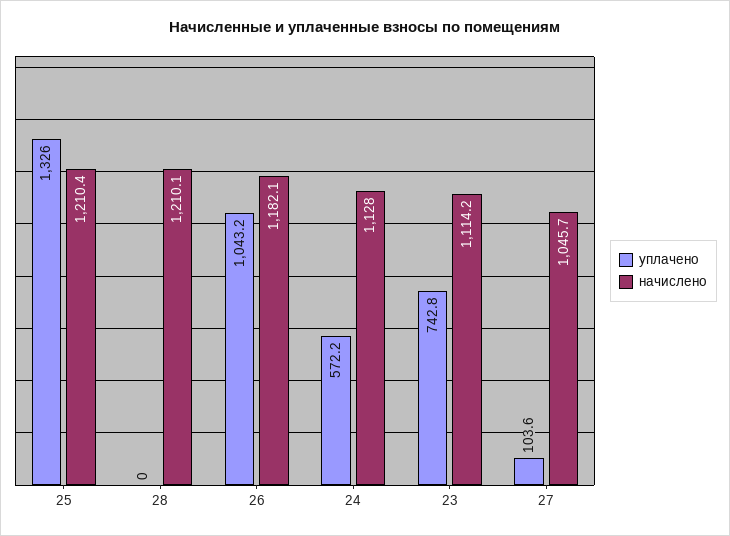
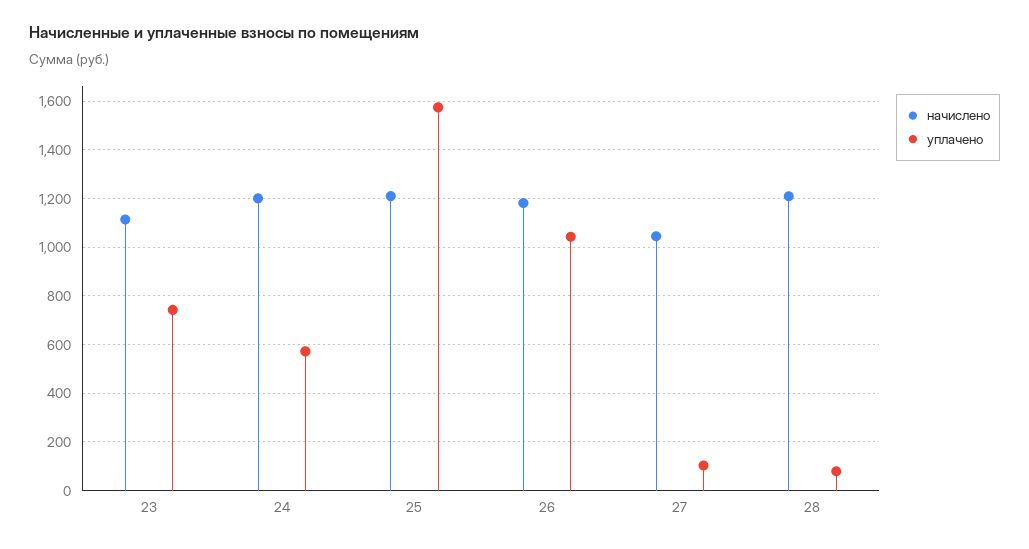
уплачено, 25: 1326 -> 1575
уплачено, 28: 0 -> 75
начислено, 24: 1128 -> 1200

